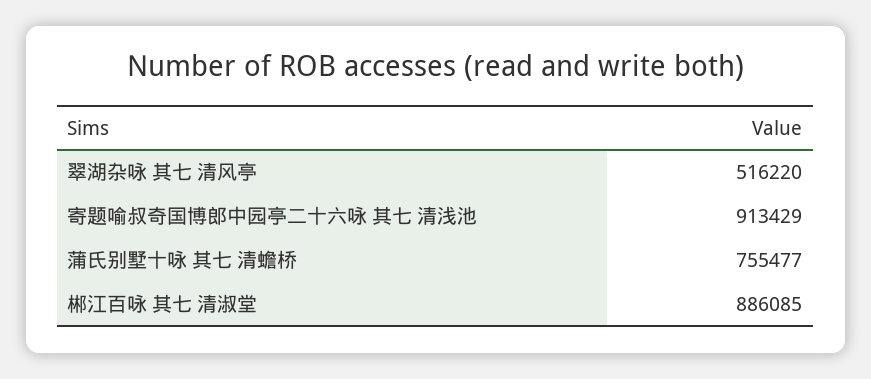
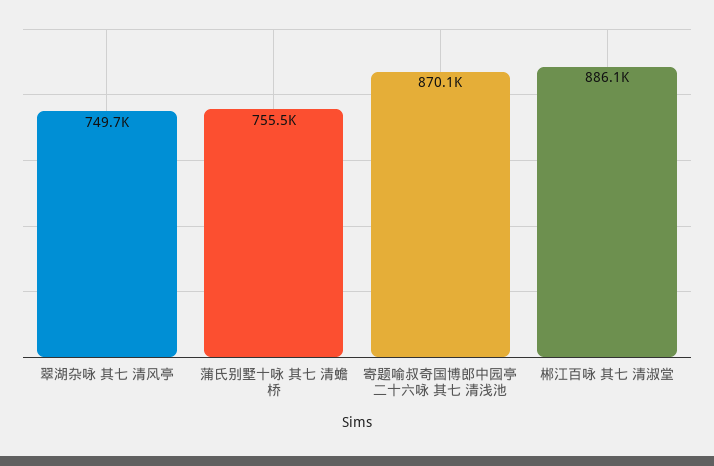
翠湖杂咏 其七 清风亭: 516220 -> 749700
寄题喻叔奇国博郎中园亭二十六咏 其七 清浅池: 913429 -> 870100

